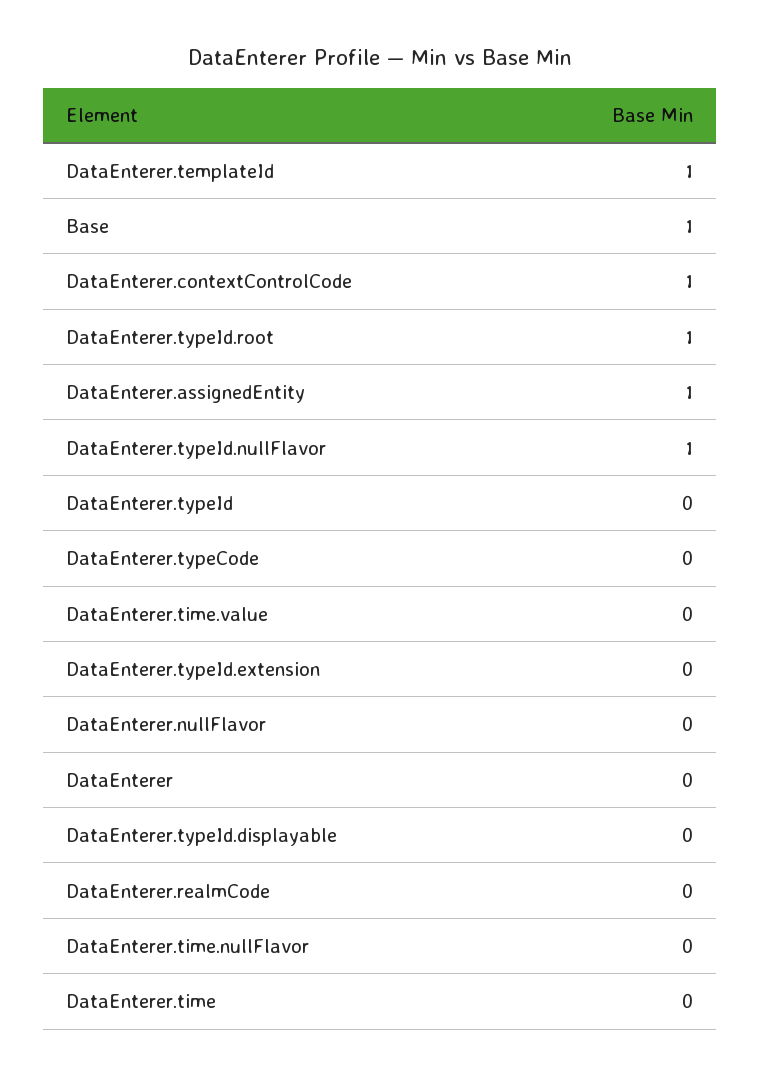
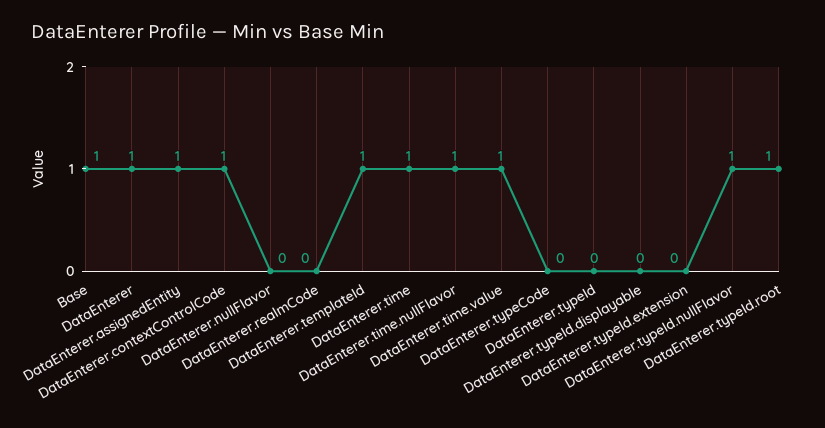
DataEnterer.time.value: 0 -> 1
DataEnterer: 0 -> 1
DataEnterer.time.nullFlavor: 0 -> 1
DataEnterer.time: 0 -> 1

